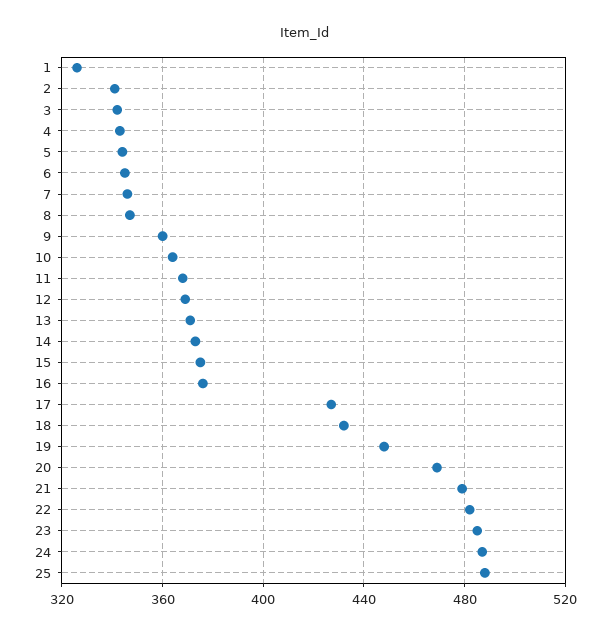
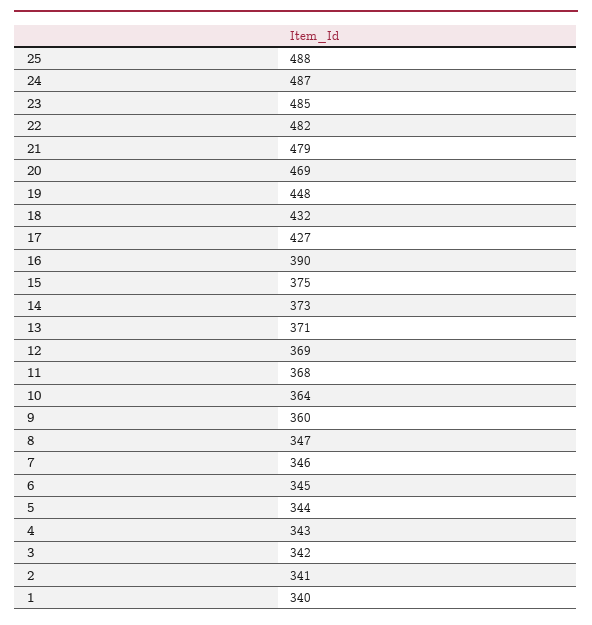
1: 325 -> 340
16: 375 -> 390

